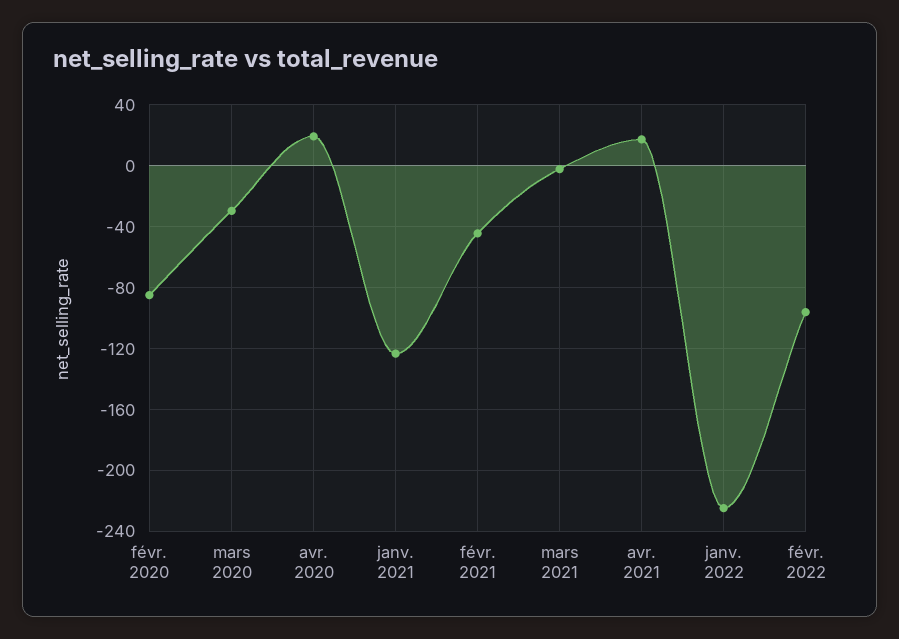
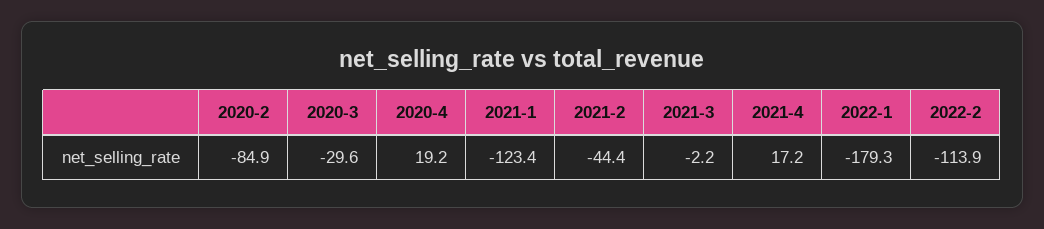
janv. 2022: -225 -> -179.3
févr. 2022: -95 -> -113.9

